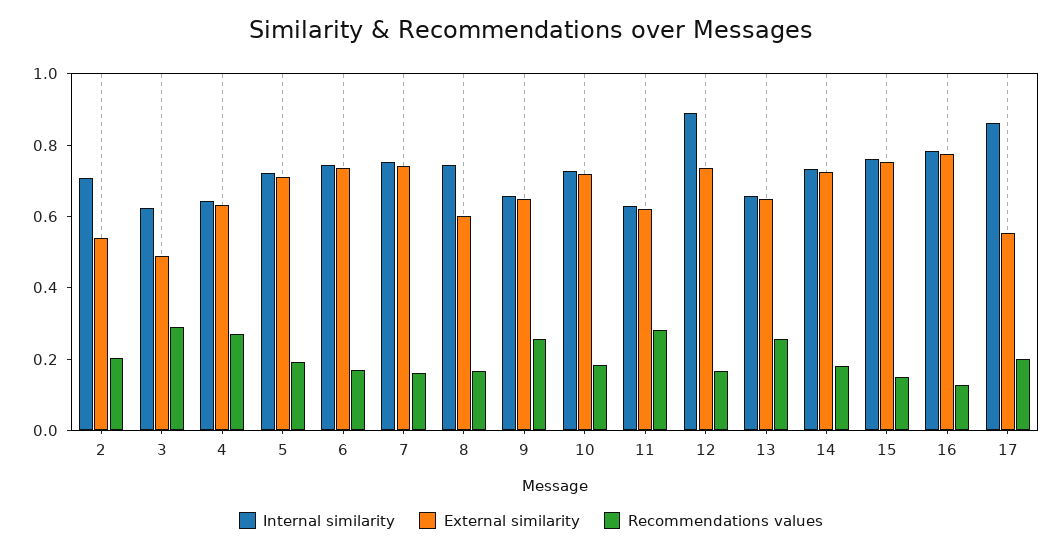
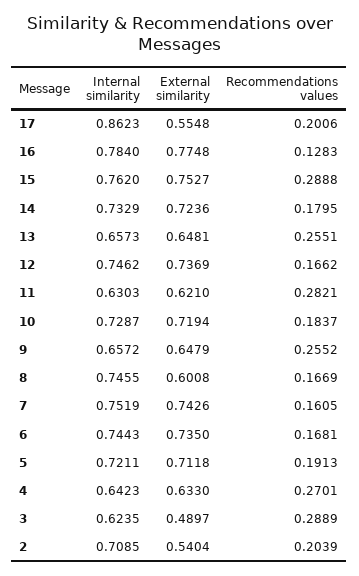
Internal similarity, 12: 0.9 -> 0.7462
Recommendations values, 15: 0.15 -> 0.2888

